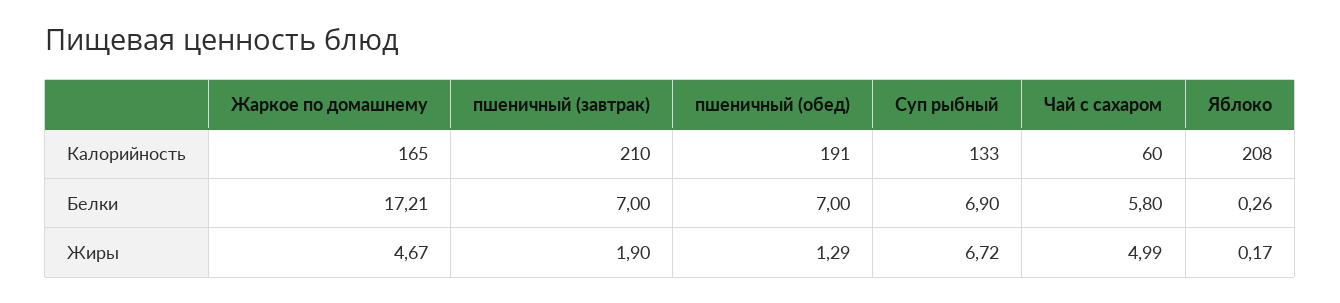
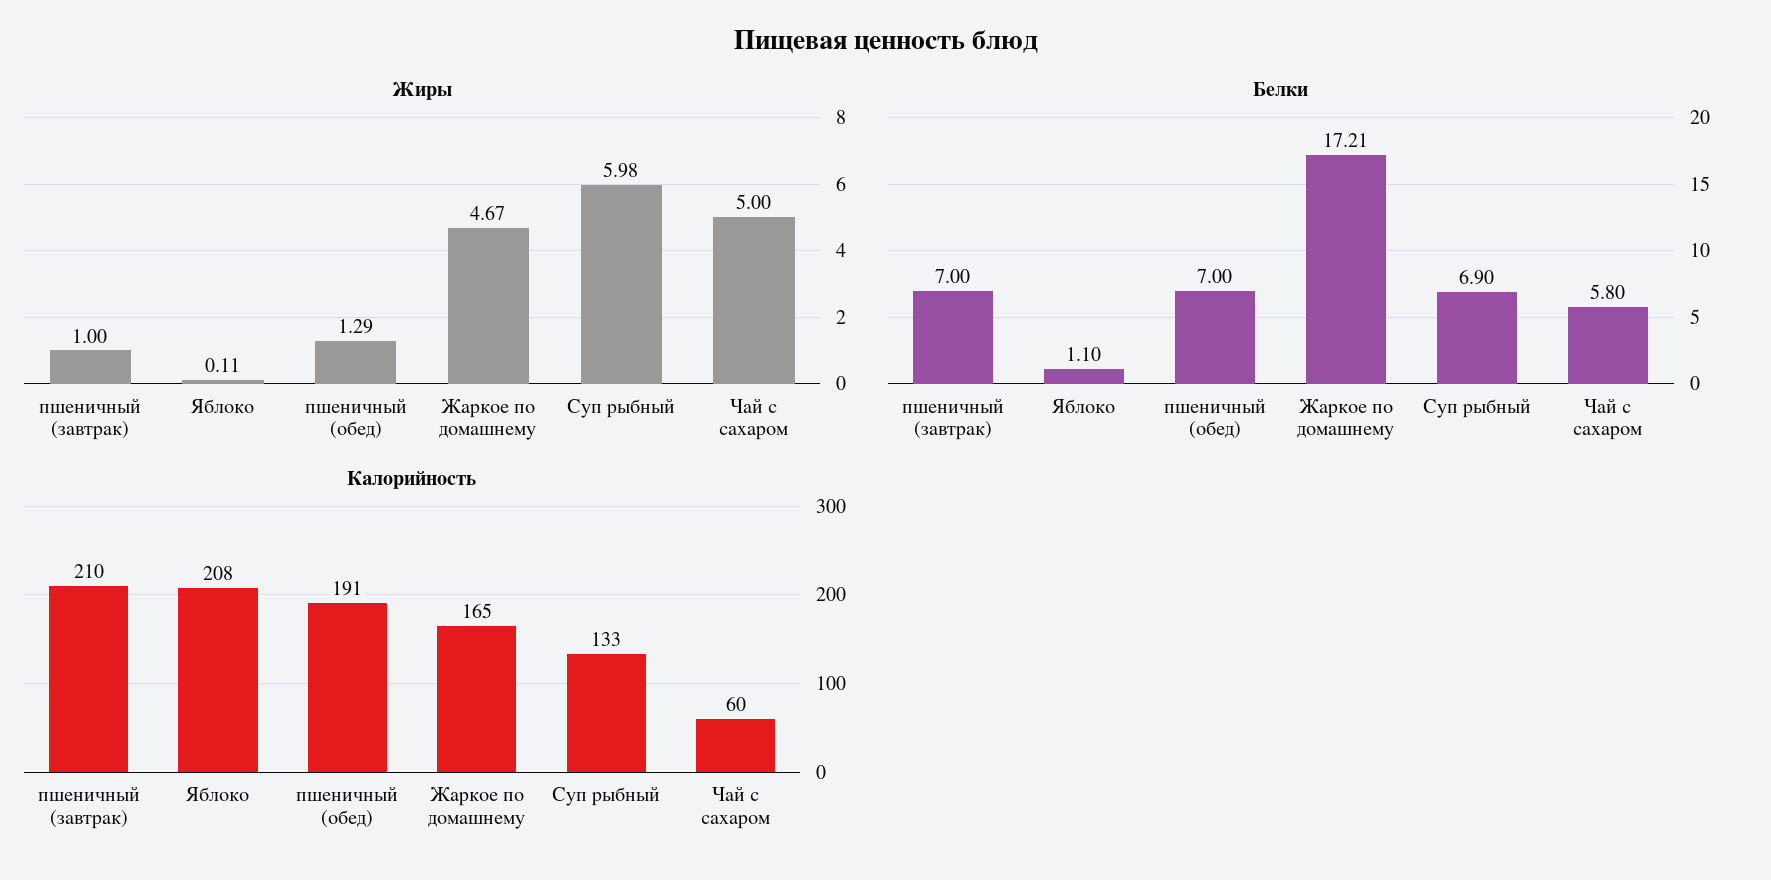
Белки, Яблоко: 0.26 -> 1.1
Жиры, пшеничный (завтрак): 1.9 -> 1
Жиры, Суп рыбный: 6.72 -> 5.98
Жиры, Чай с сахаром: 4.99 -> 5
Жиры, Яблоко: 0.17 -> 0.11

